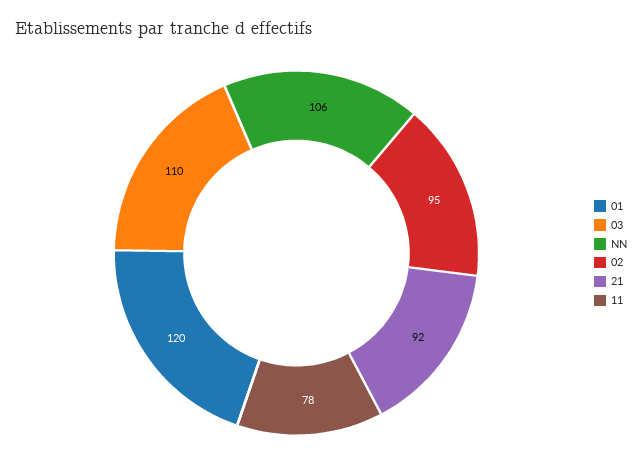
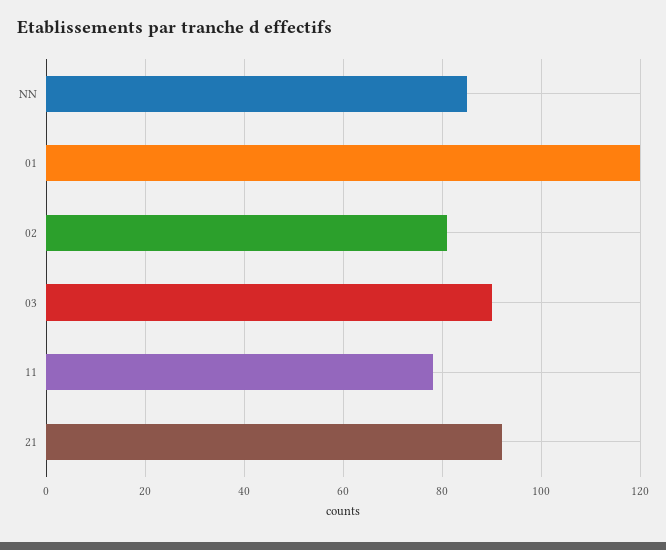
03: 110 -> 90
NN: 106 -> 85
02: 95 -> 80

